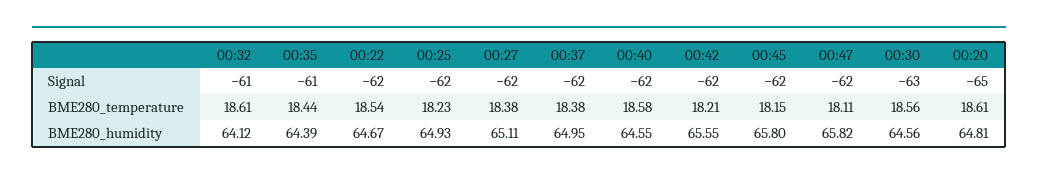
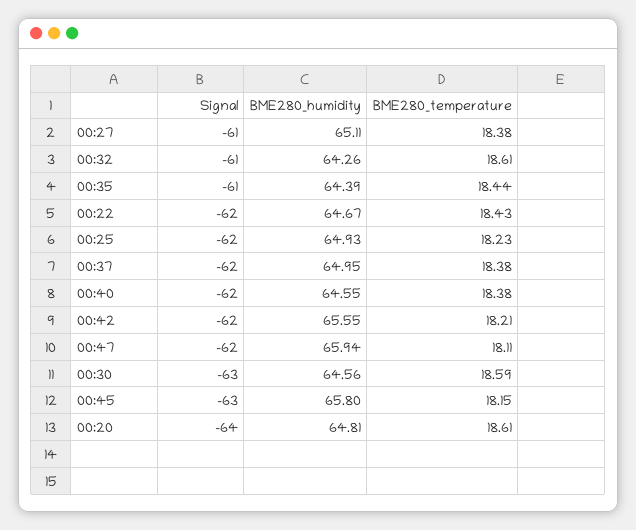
00:27, Signal: -62 -> -61
00:45, Signal: -62 -> -63
00:20, Signal: -65 -> -64
00:22, BME280_temperature: 18.54 -> 18.43
00:40, BME280_temperature: 18.58 -> 18.38
00:30, BME280_temperature: 18.56 -> 18.59
00:32, BME280_humidity: 64.12 -> 64.26
00:47, BME280_humidity: 65.82 -> 65.94

